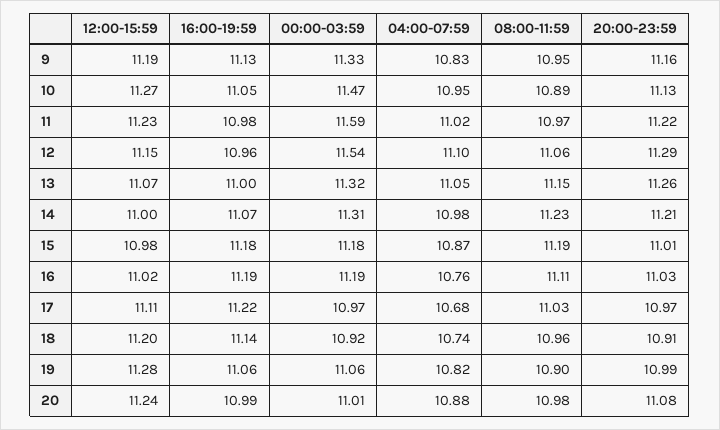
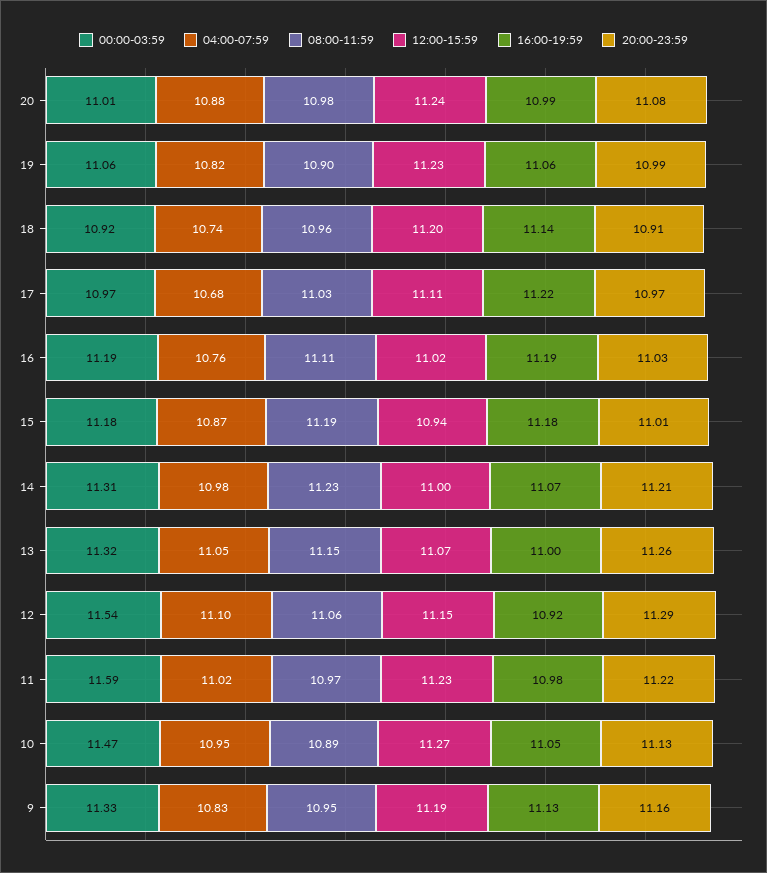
16:00-19:59, 12: 10.96 -> 10.92
12:00-15:59, 15: 10.98 -> 10.94
12:00-15:59, 19: 11.28 -> 11.23

